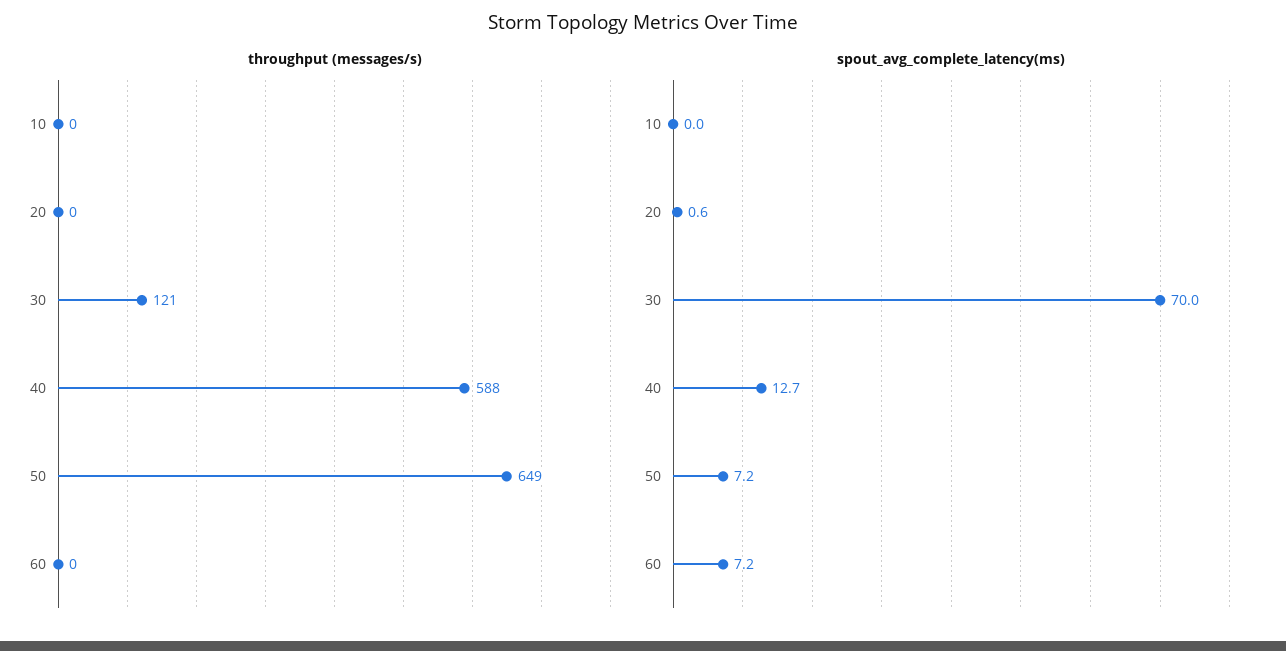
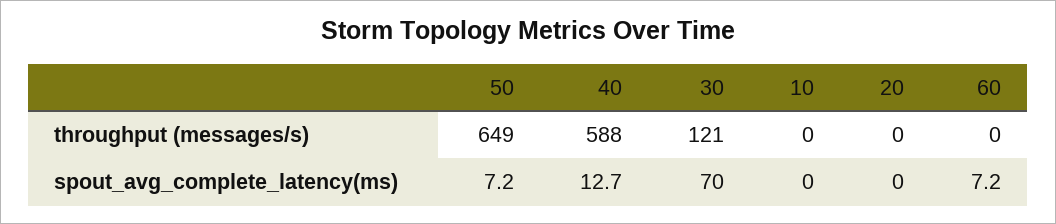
spout_avg_complete_latency(ms), 20: 0.6 -> 0

